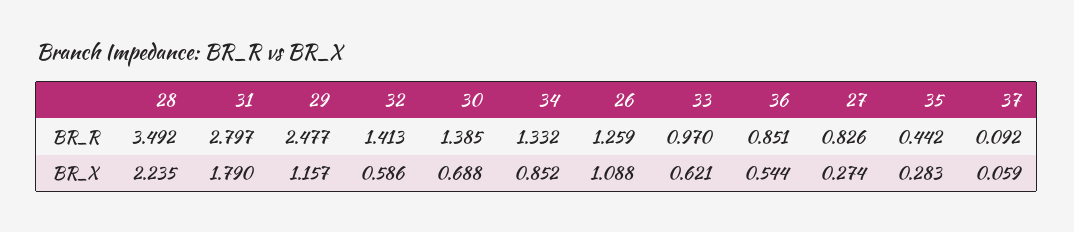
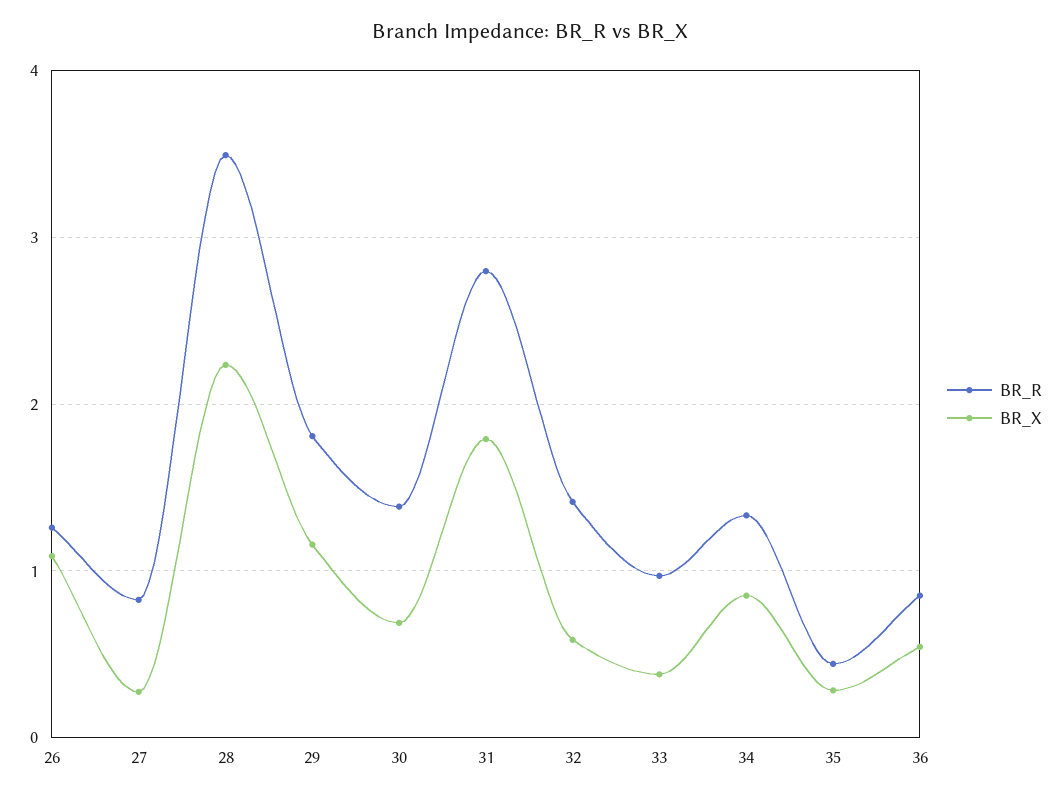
BR_R, 29: 2.477 -> 1.8
BR_R, 37: 0.092 -> none
BR_X, 33: 0.621 -> 0.4
BR_X, 37: 0.059 -> none

